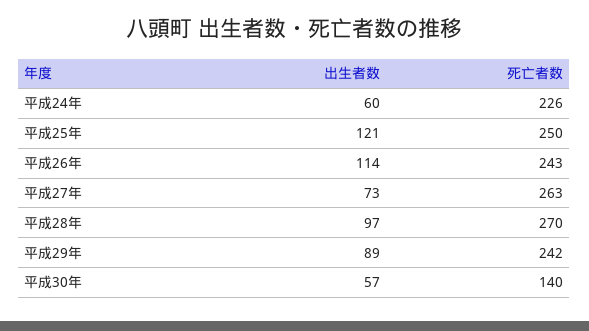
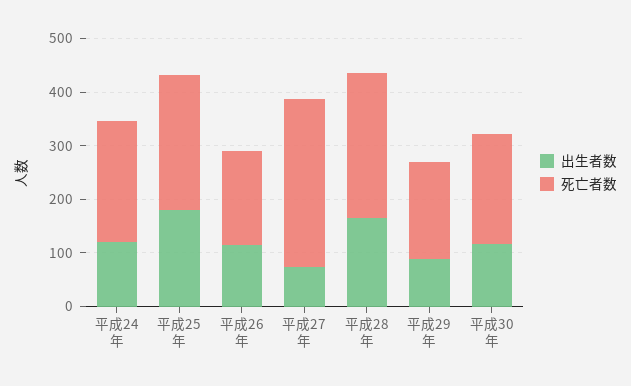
出生者数, 平成24年: 60 -> 120
出生者数, 平成25年: 121 -> 180
死亡者数, 平成26年: 243 -> 180
死亡者数, 平成27年: 263 -> 320
出生者数, 平成28年: 97 -> 160
死亡者数, 平成29年: 242 -> 180
出生者数, 平成30年: 57 -> 120
死亡者数, 平成30年: 140 -> 200

